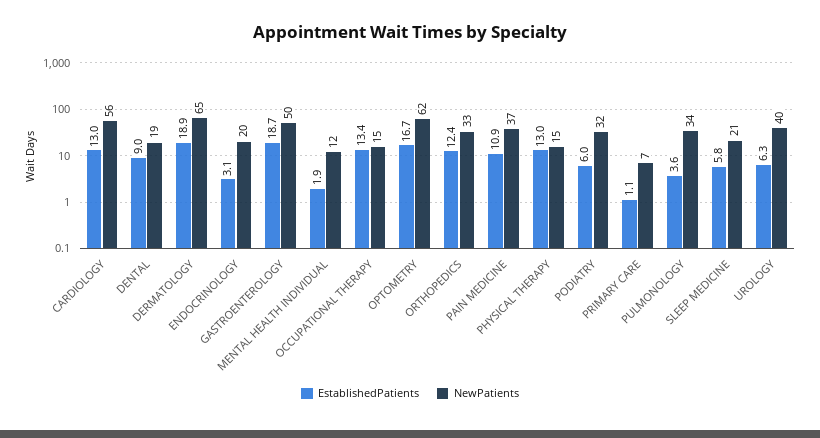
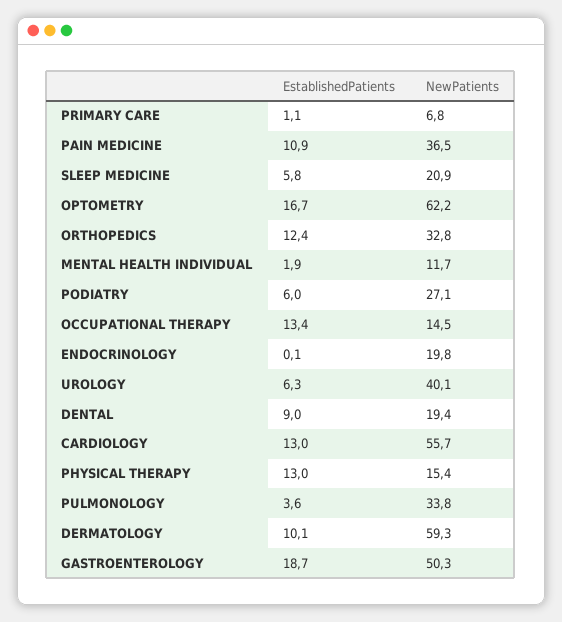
EstablishedPatients, DERMATOLOGY: 18.9 -> 10.1
NewPatients, DERMATOLOGY: 65 -> 59.3
EstablishedPatients, ENDOCRINOLOGY: 3.1 -> 0.1
NewPatients, PODIATRY: 32 -> 27.1

